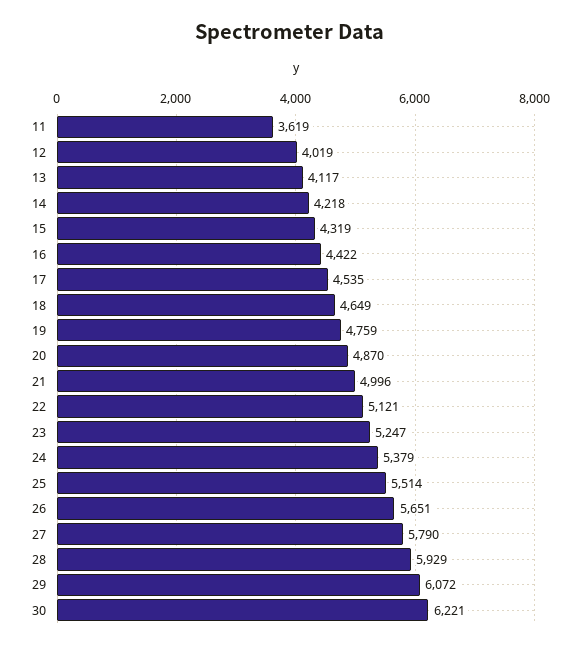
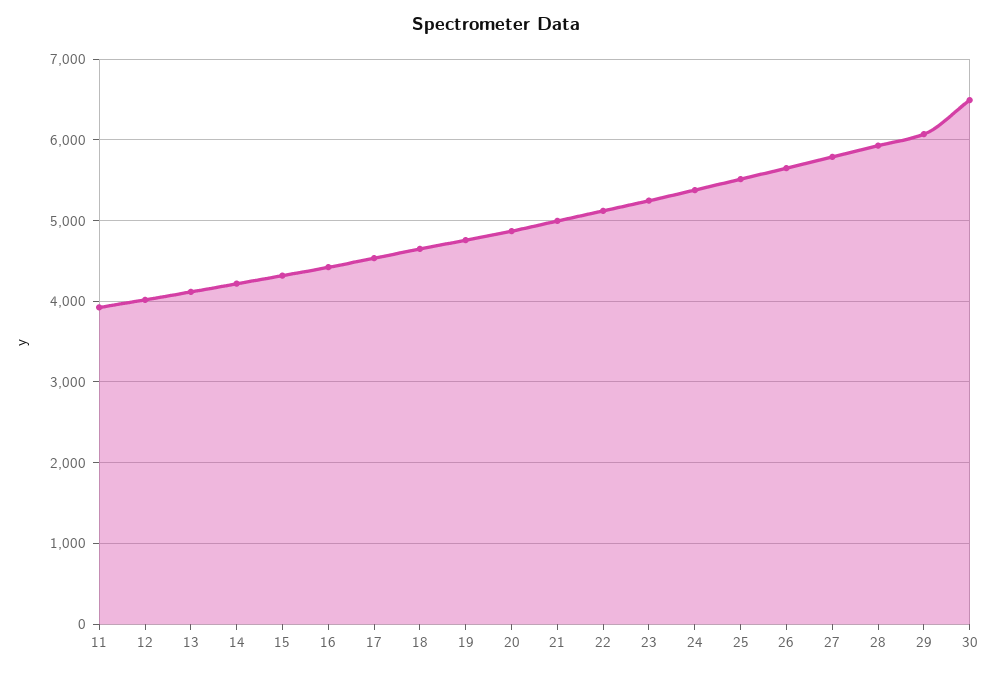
11: 3619 -> 3900
30: 6221 -> 6500

